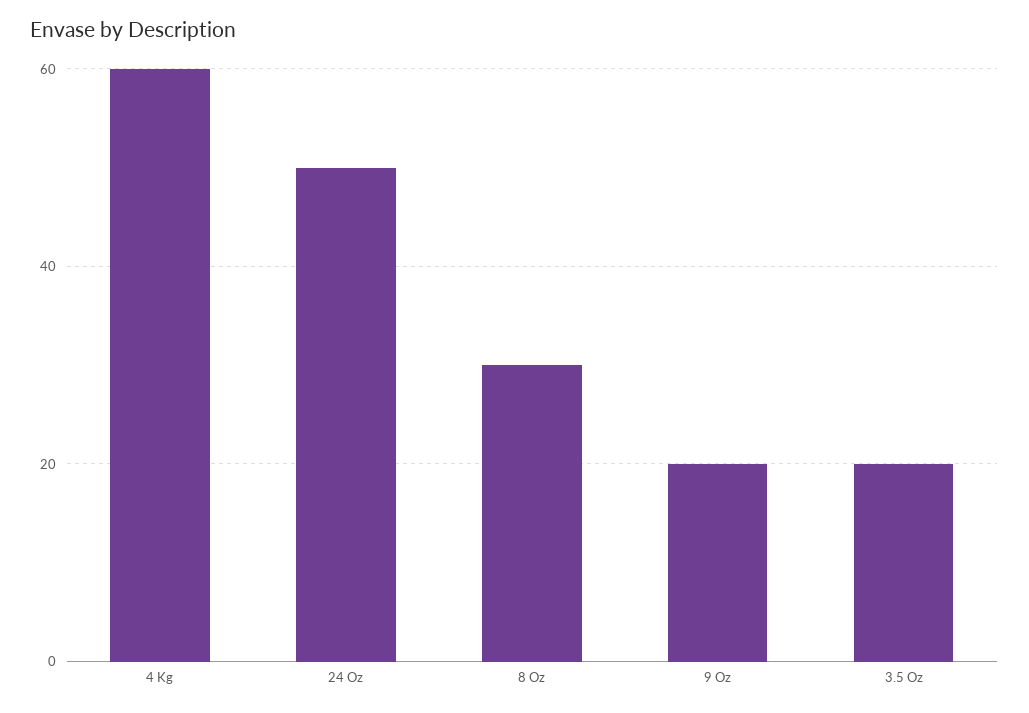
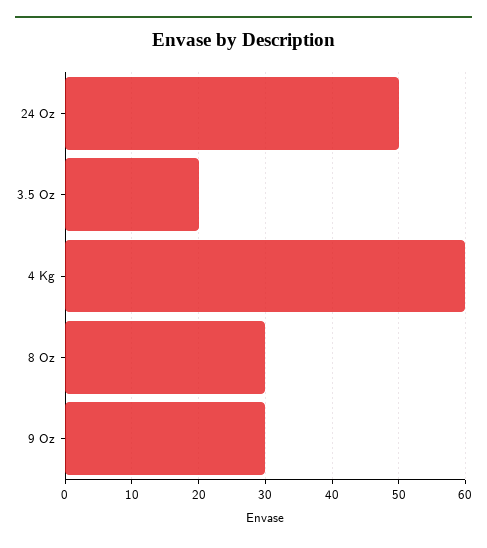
9 Oz: 20 -> 30

